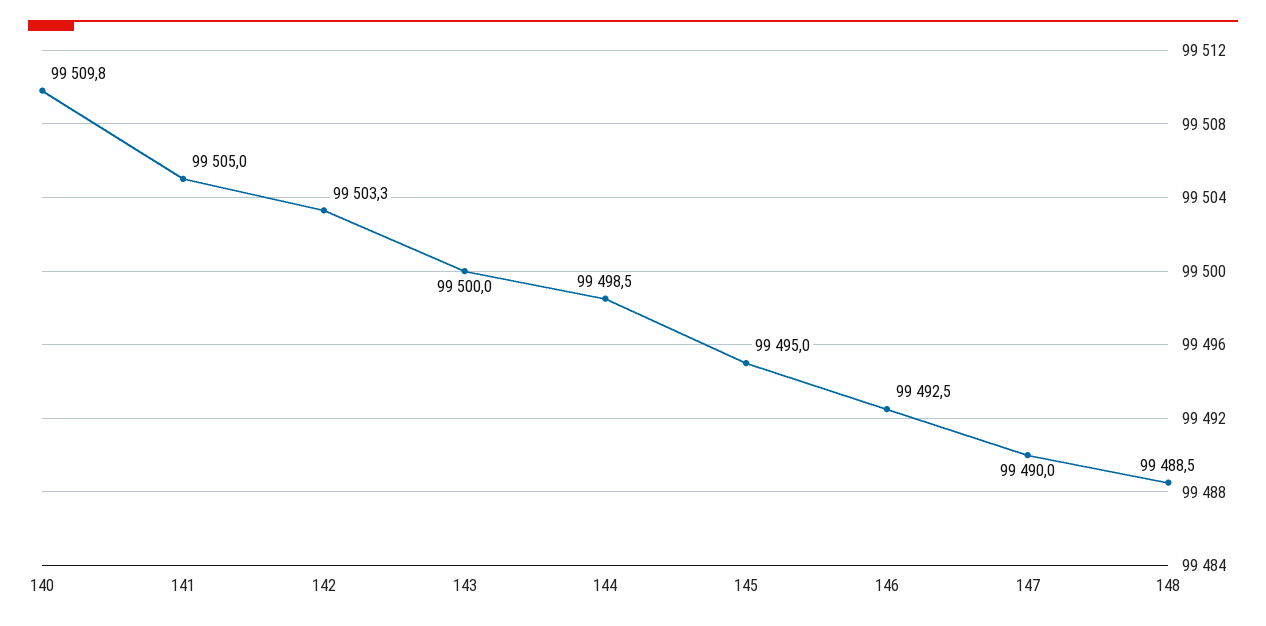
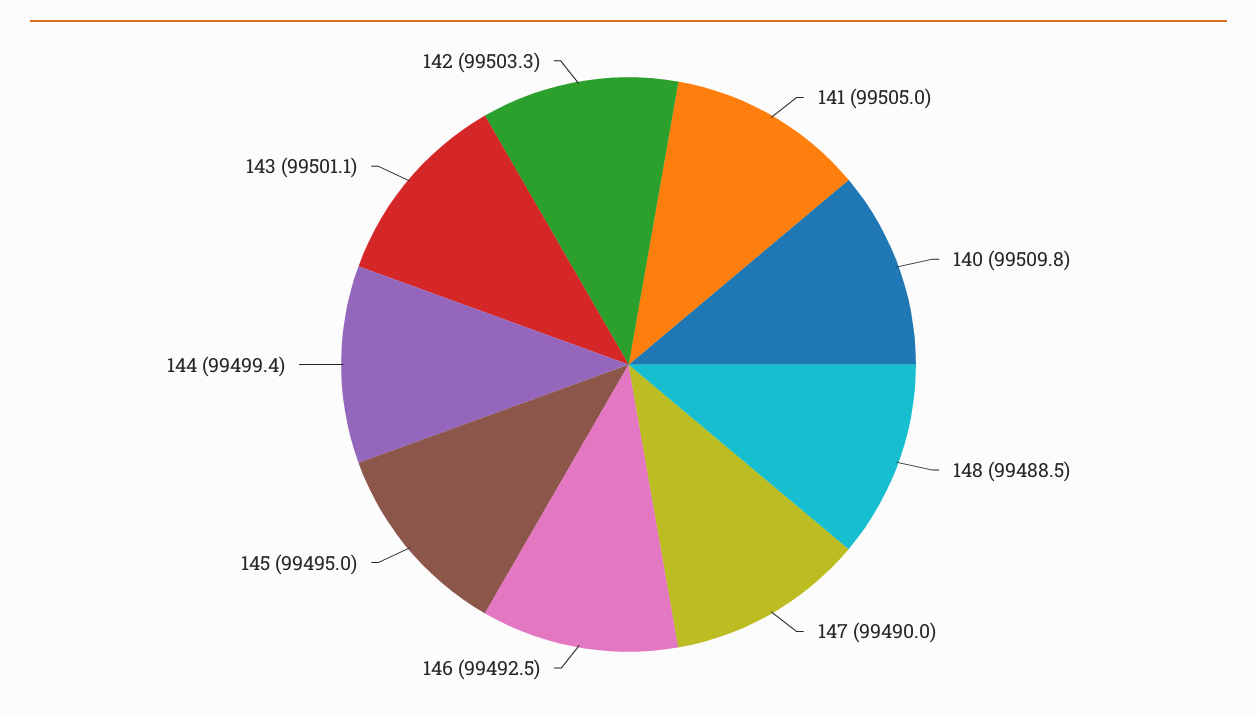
143: 99500 -> 99501.1
144: 99498.5 -> 99499.4

